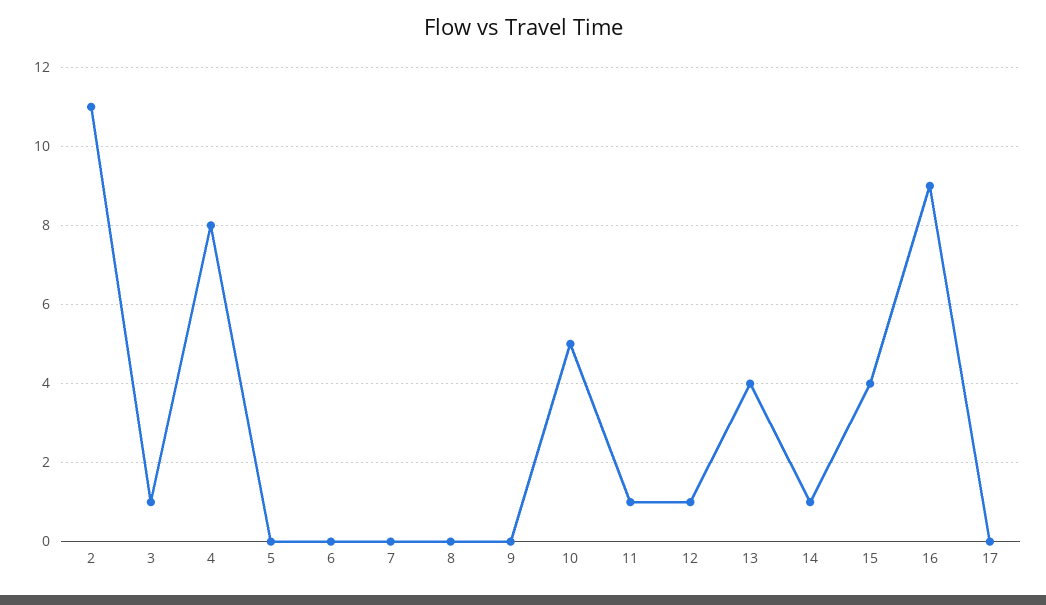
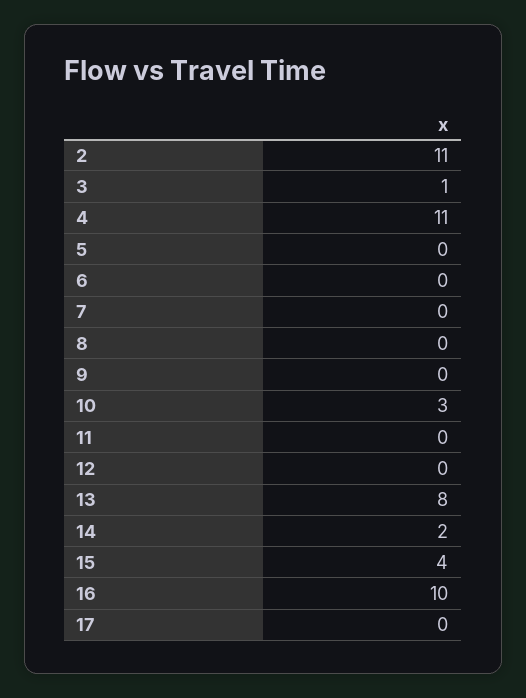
4: 8 -> 11
10: 5 -> 3
11: 1 -> 0
12: 1 -> 0
13: 4 -> 8
14: 1 -> 2
16: 9 -> 10

